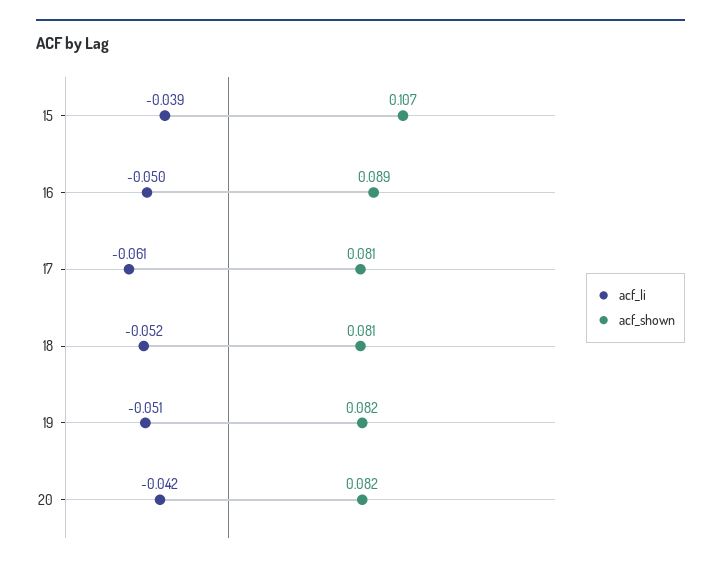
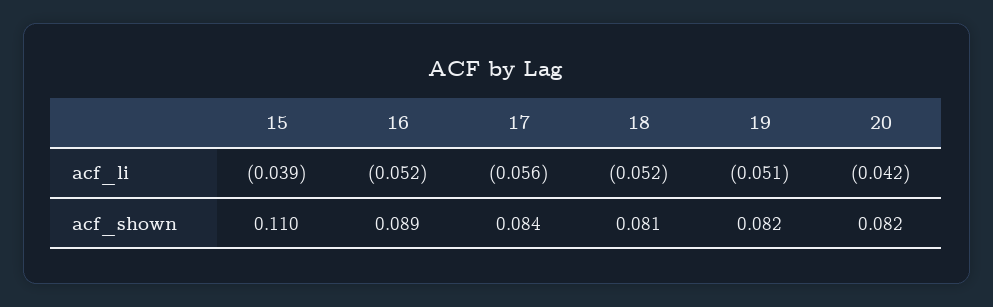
acf_shown, 15: 0.107 -> 0.11
acf_li, 16: -0.05 -> -0.052
acf_li, 17: -0.061 -> -0.056
acf_shown, 17: 0.081 -> 0.084

